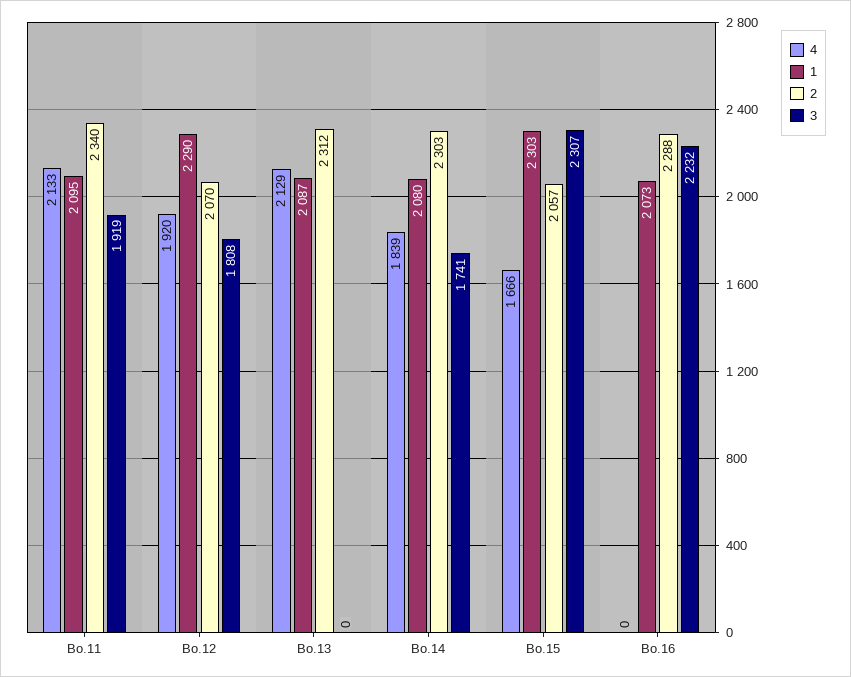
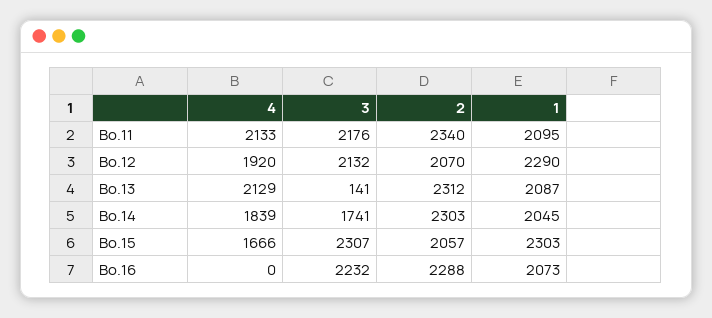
3, Bo.11: 1919 -> 2176
3, Bo.12: 1808 -> 2132
3, Bo.13: 0 -> 141
1, Bo.14: 2080 -> 2045

